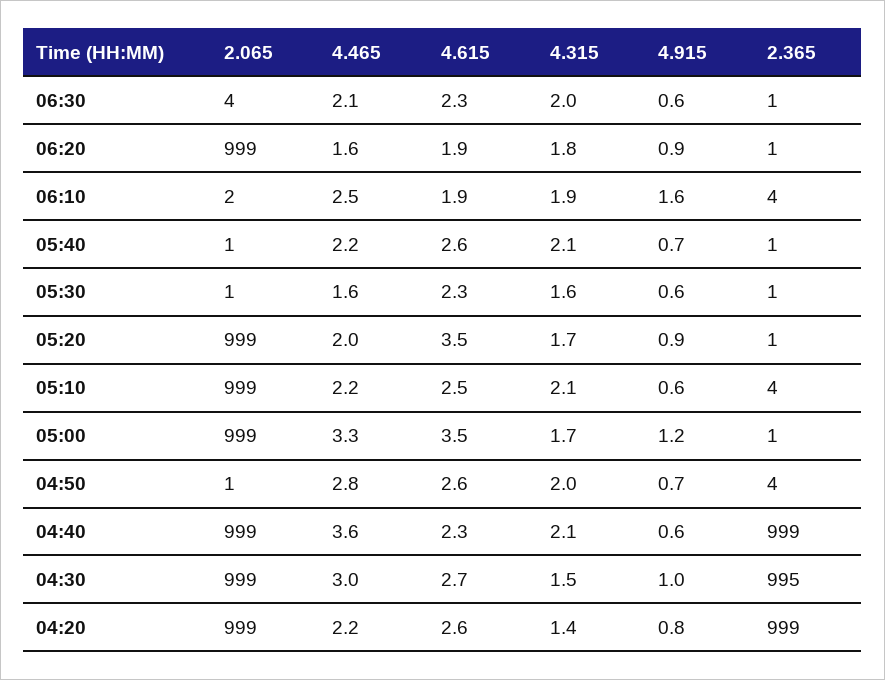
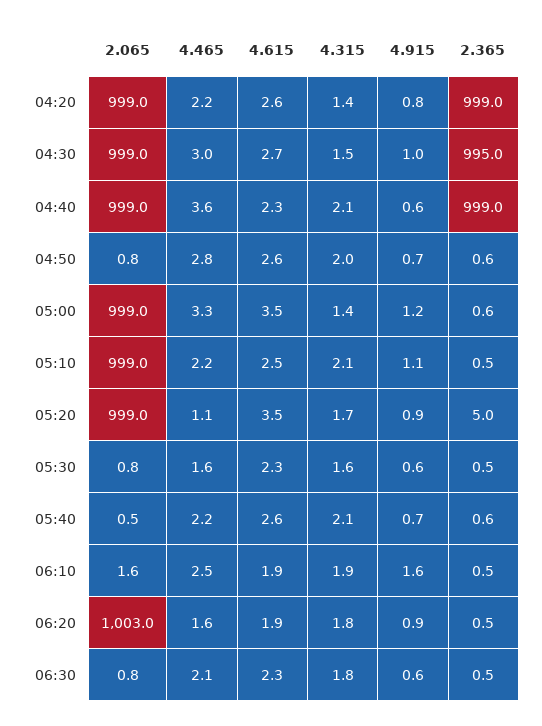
2.065, 06:30: 4 -> 0.8
4.315, 06:30: 2 -> 1.8
2.065, 06:20: 999 -> 1003
2.365, 06:10: 4 -> 0.5
4.465, 05:20: 2 -> 1.1
2.365, 05:20: 1 -> 5
4.915, 05:10: 0.6 -> 1.1
2.365, 05:10: 4 -> 0.5
4.315, 05:00: 1.7 -> 1.4
2.365, 04:50: 4 -> 0.6

